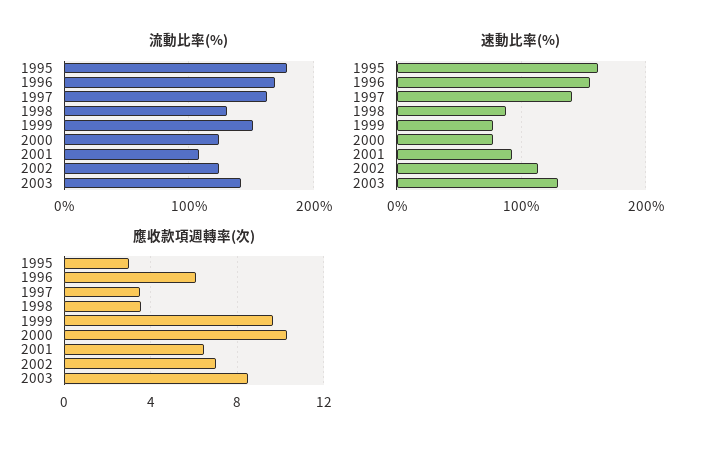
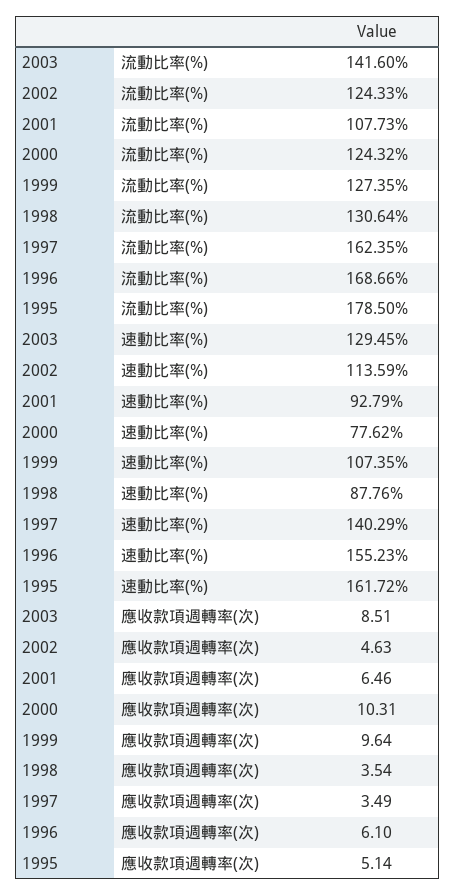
流動比率(%), 1999: 150 -> 127.35
速動比率(%), 1999: 80 -> 107.35
應收款項週轉率(次), 1995: 3 -> 5.14
應收款項週轉率(次), 2002: 7 -> 4.63

